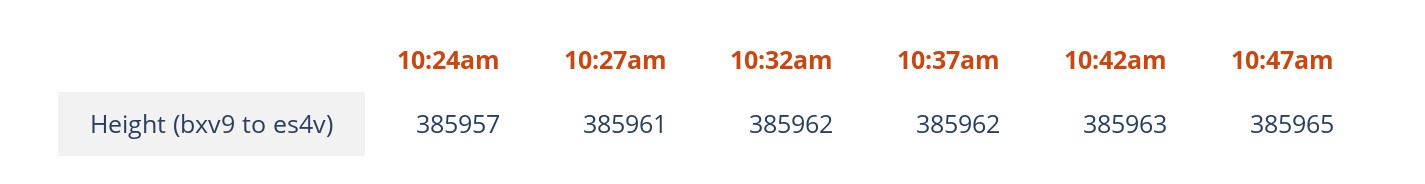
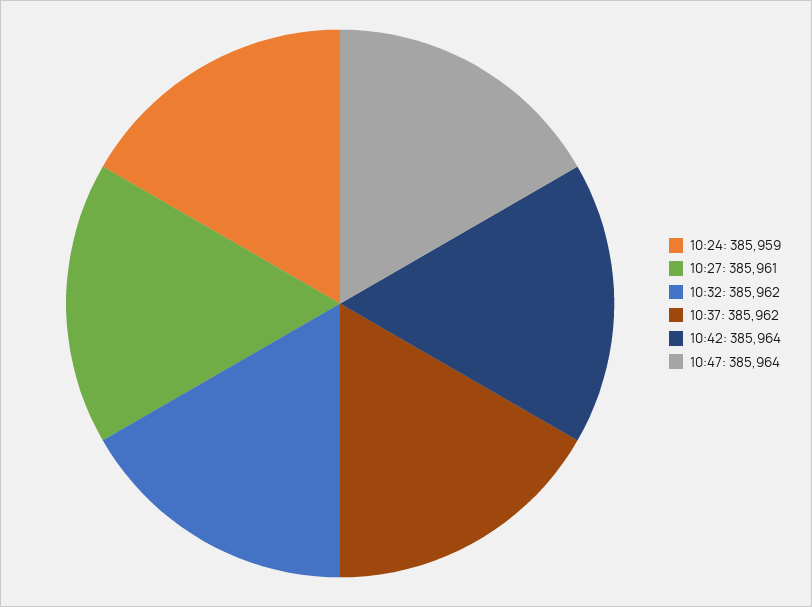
10:24am: 385957 -> 385959
10:42am: 385963 -> 385964
10:47am: 385965 -> 385964

